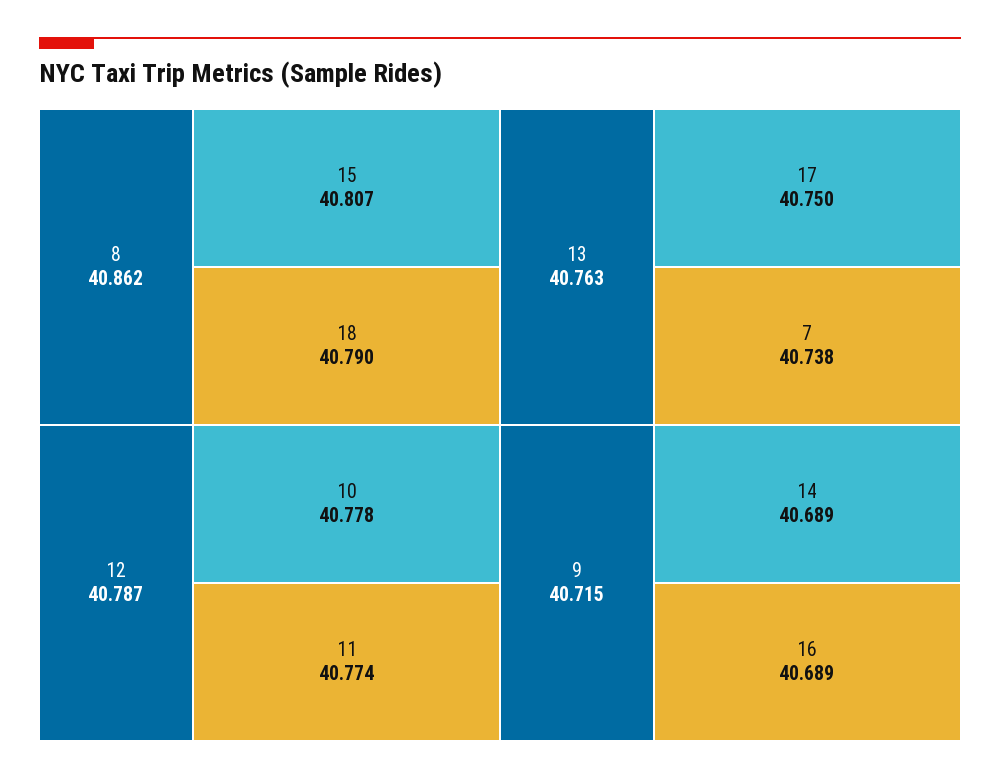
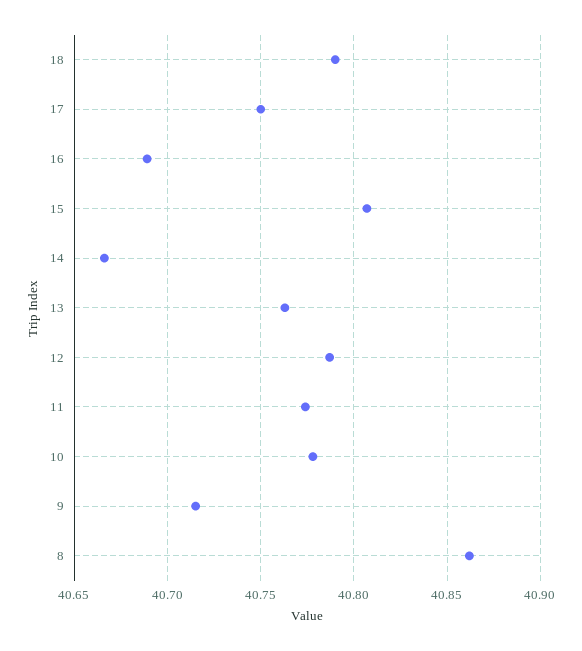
7: 40.738 -> none
14: 40.689 -> 40.665

